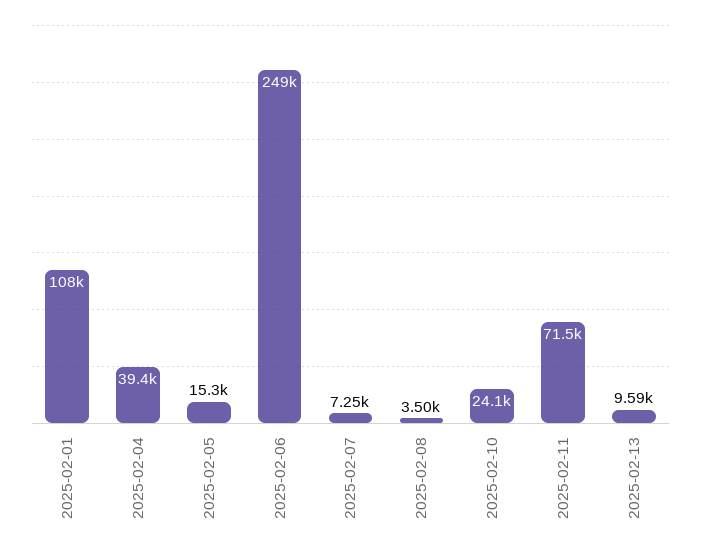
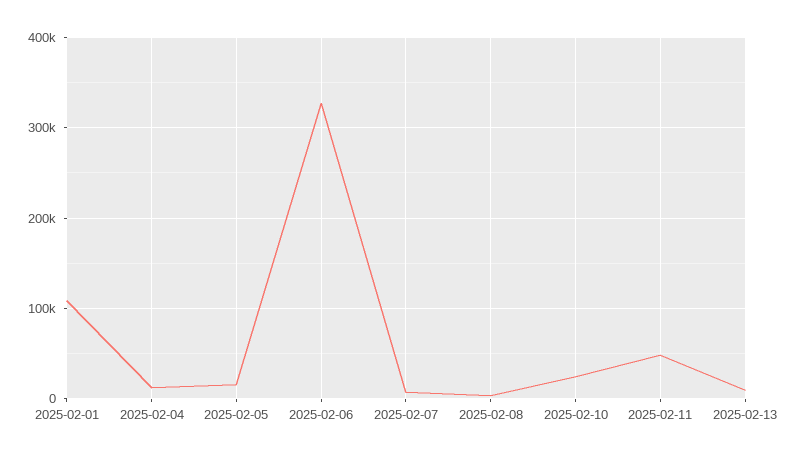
2025-02-04: 39400 -> 10000
2025-02-06: 249000 -> 330000
2025-02-11: 71500 -> 50000

